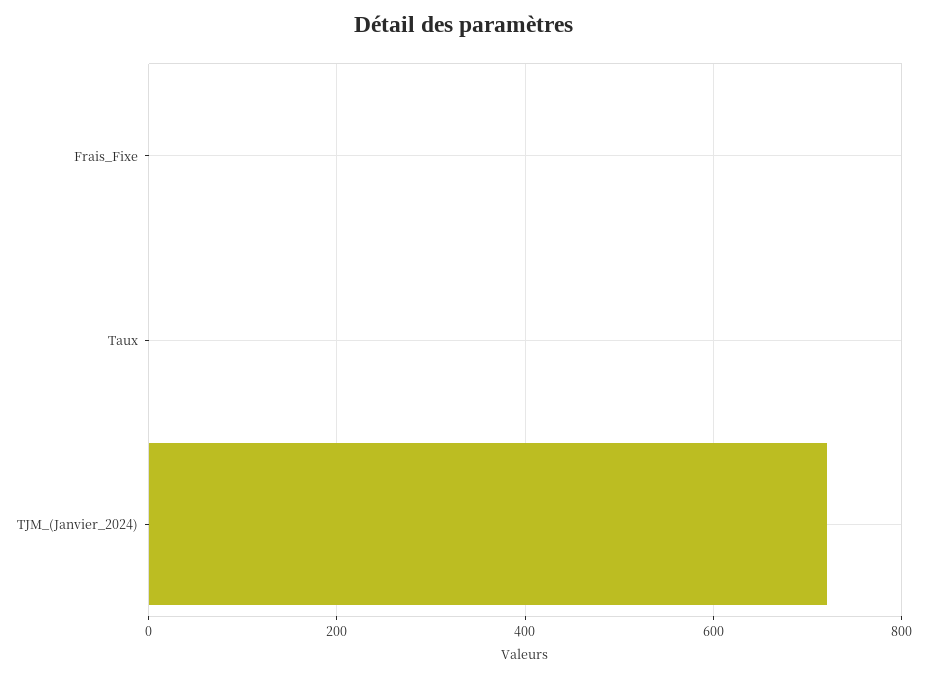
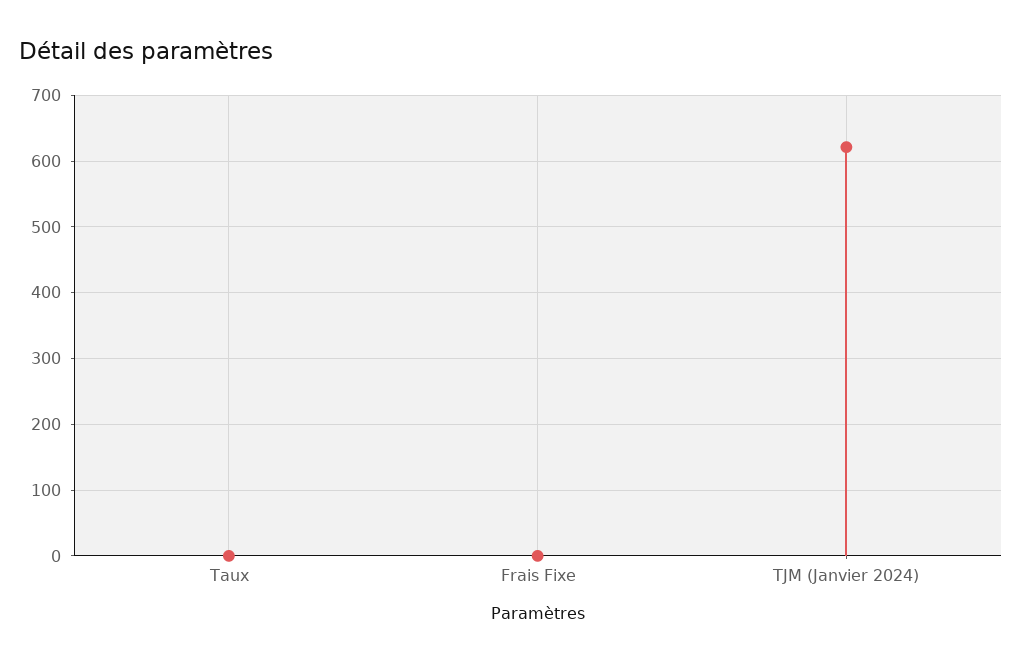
TJM_(Janvier_2024): 720 -> 620

